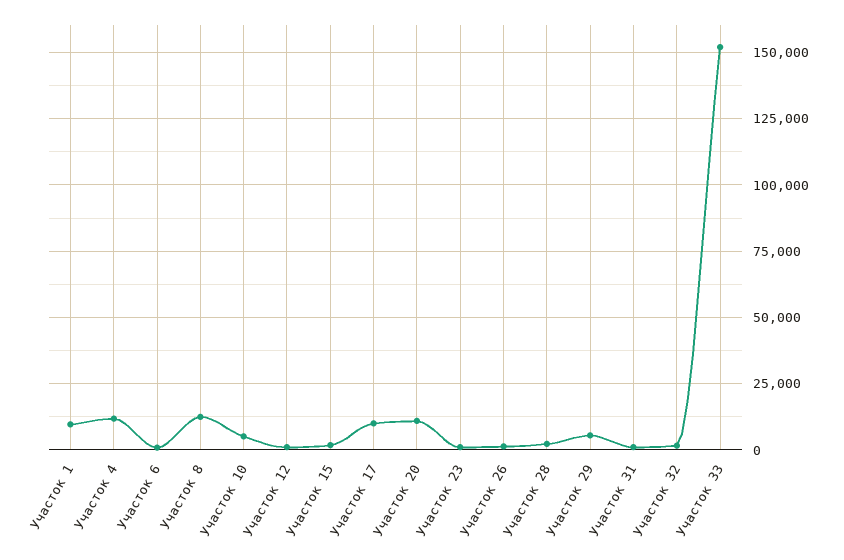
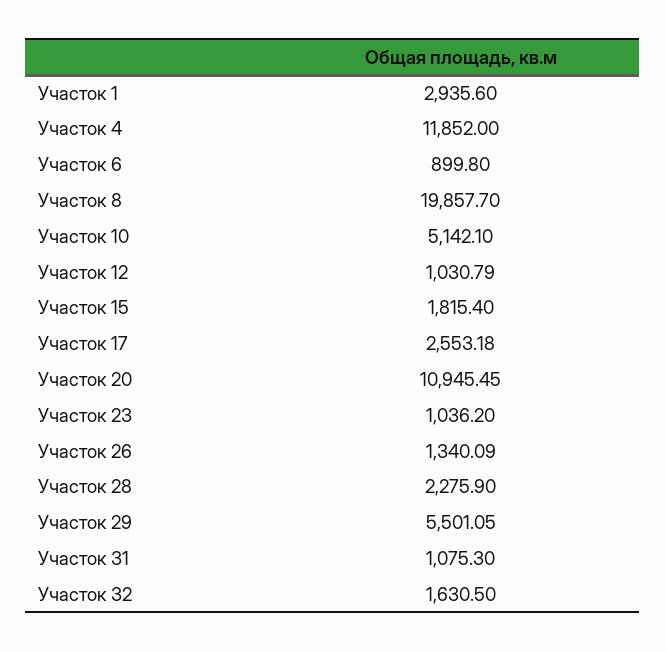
Участок 1: 10000 -> 2935.6
Участок 8: 12500 -> 19857.7
Участок 17: 10000 -> 2553.18
Участок 33: 152500 -> none

